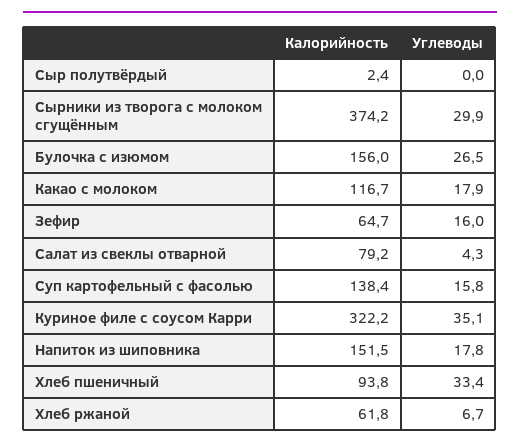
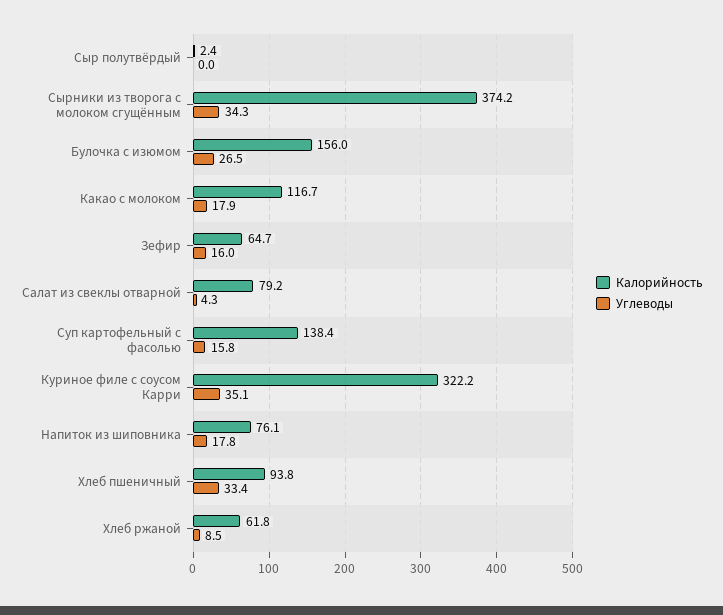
Углеводы, Сырники из творога с молоком сгущённым: 29.9 -> 34.3
Калорийность, Напиток из шиповника: 151.5 -> 76.1
Углеводы, Хлеб ржаной: 6.7 -> 8.5

